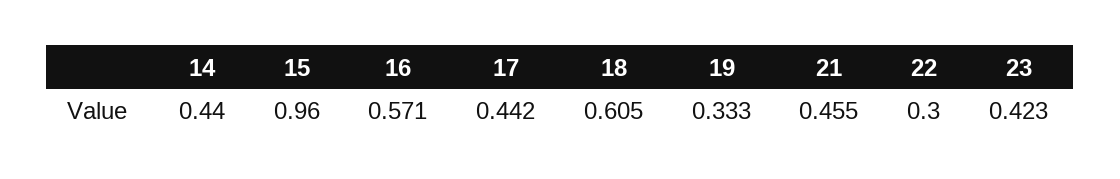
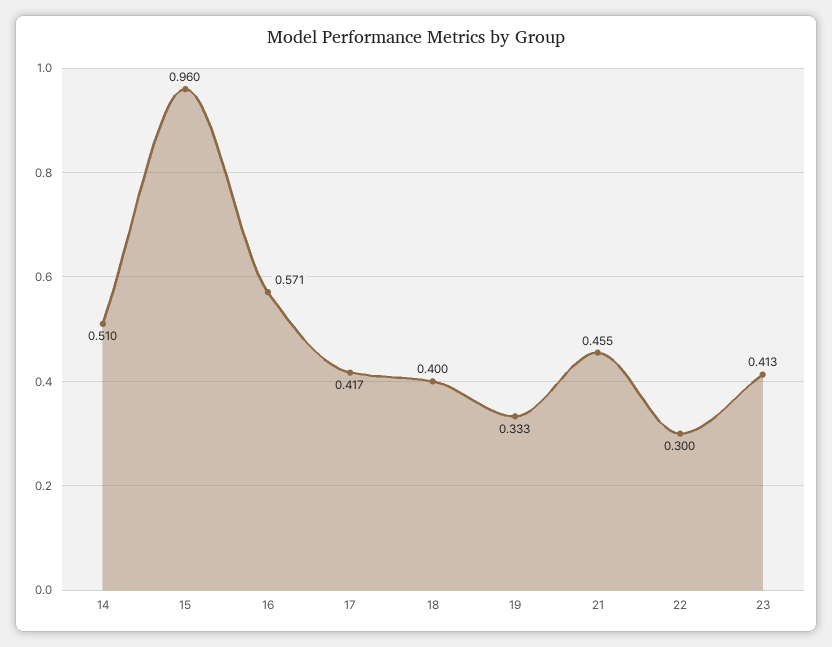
14: 0.44 -> 0.51
17: 0.442 -> 0.417
18: 0.605 -> 0.4
23: 0.423 -> 0.413

